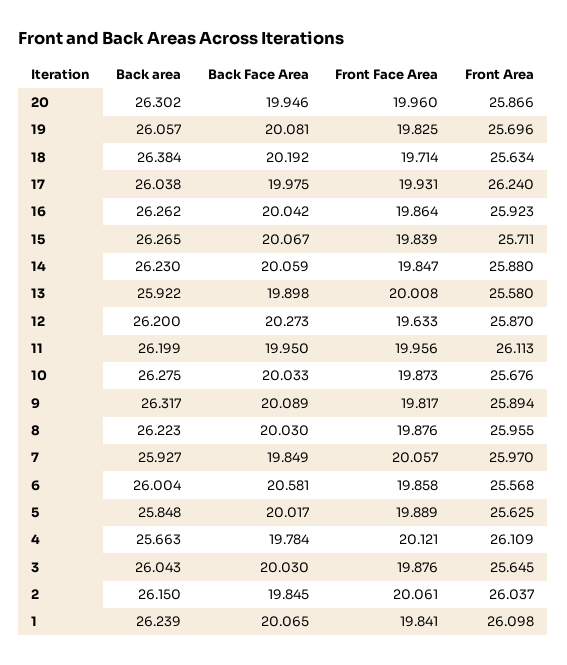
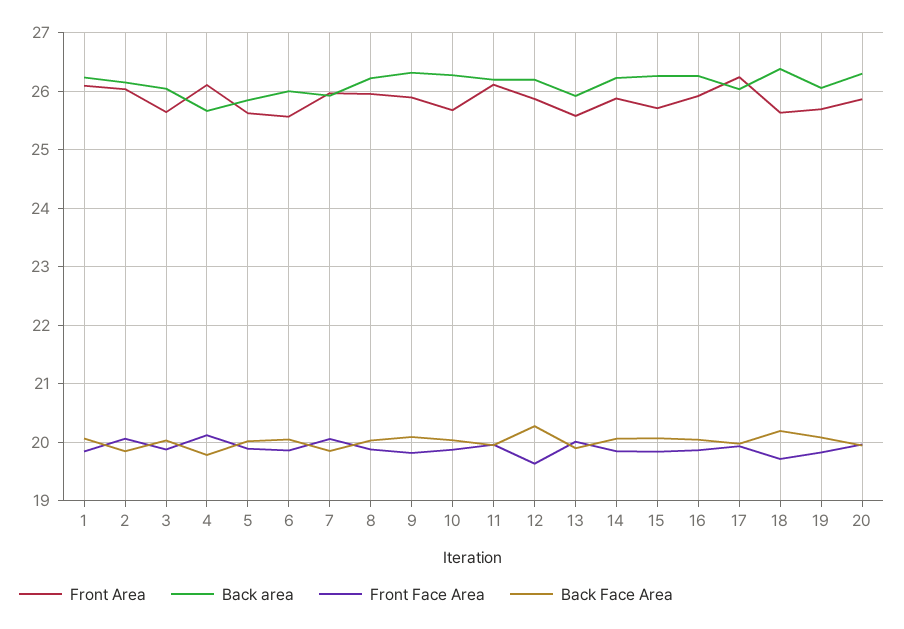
Back Face Area, 6: 20.581 -> 20

